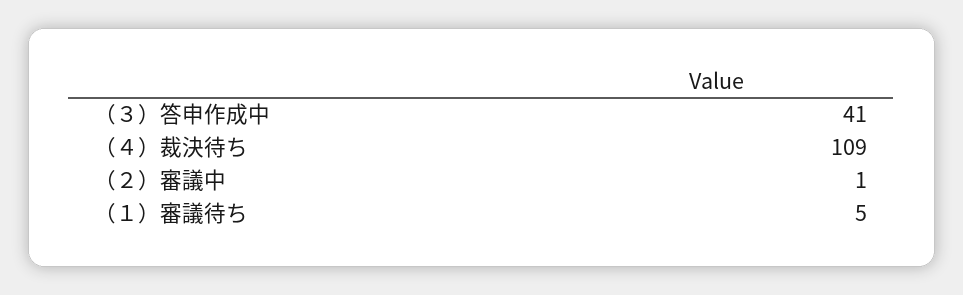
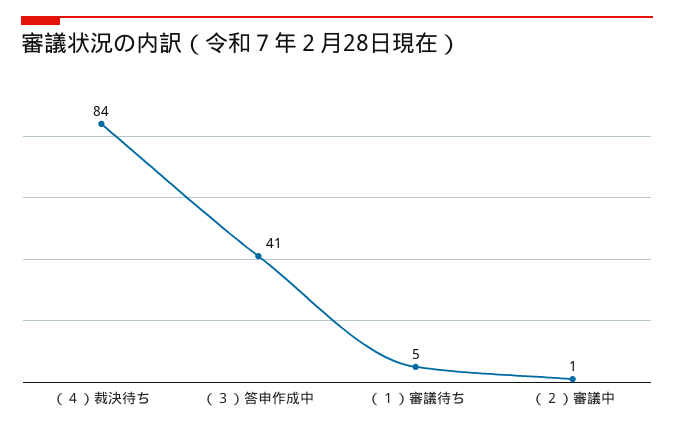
（４）裁決待ち: 109 -> 84

